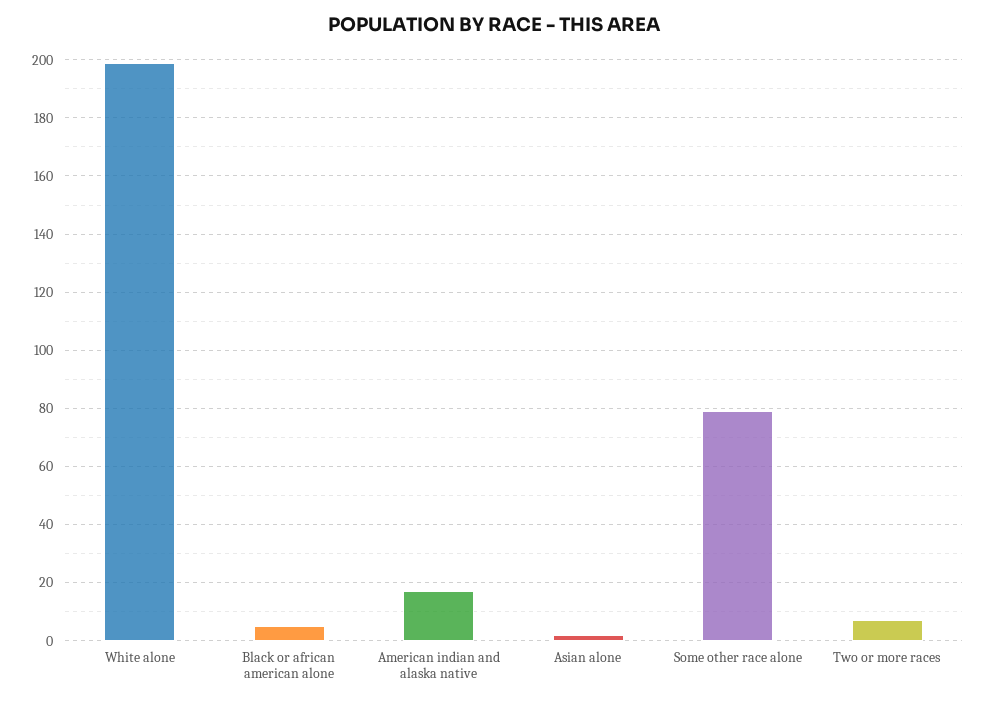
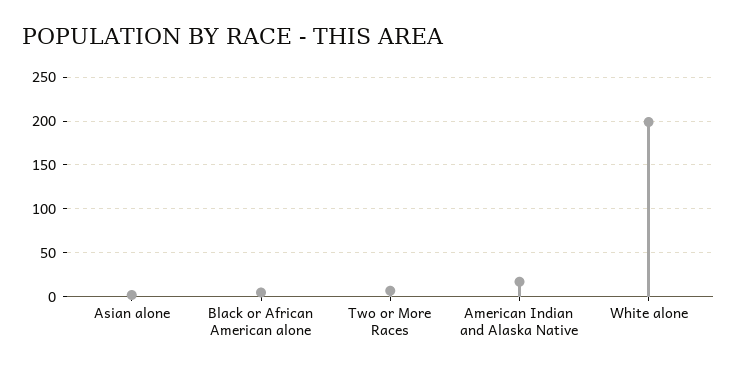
Some other race alone: 80 -> none

